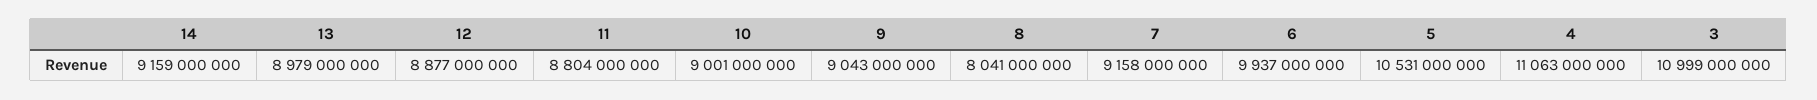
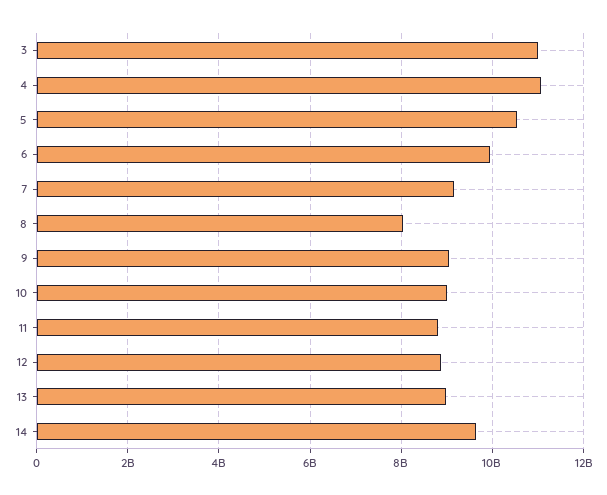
14: 9159000000 -> 9600000000

